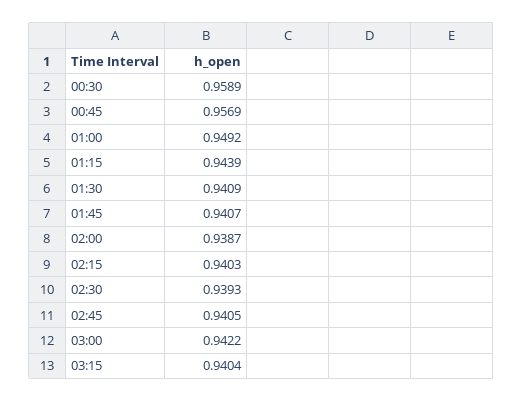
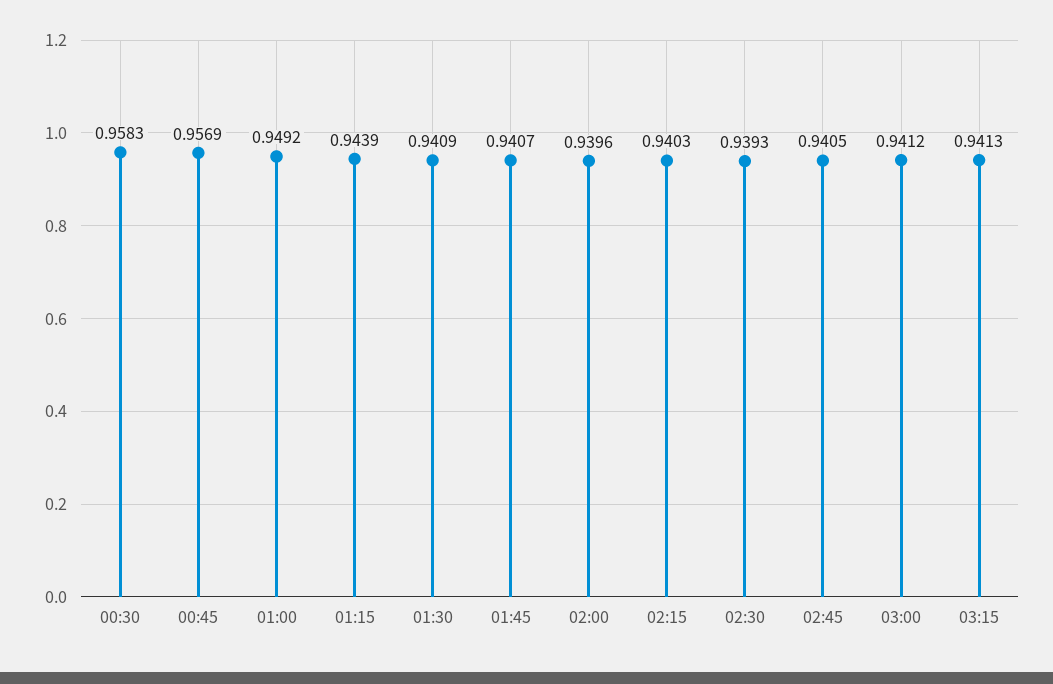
00:30: 0.9589 -> 0.9583
02:00: 0.9387 -> 0.9396
03:00: 0.9422 -> 0.9412
03:15: 0.9404 -> 0.9413

